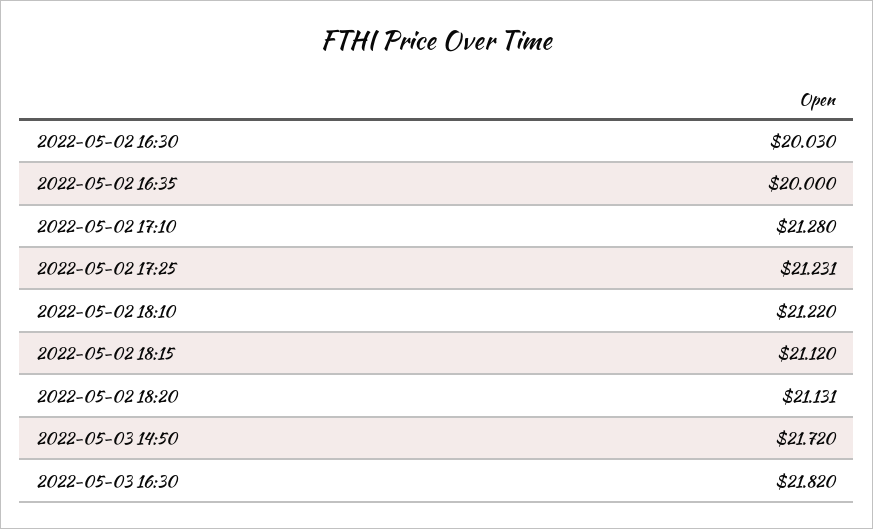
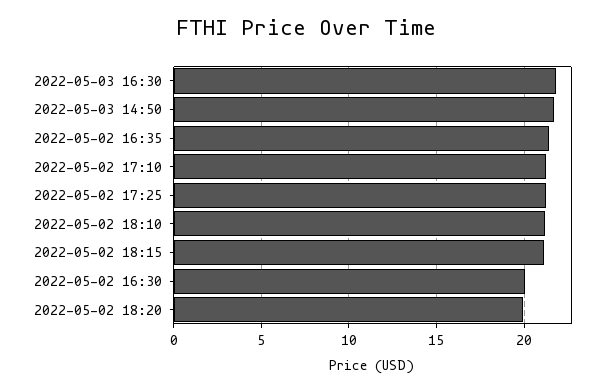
2022-05-02 16:35: 20 -> 21.5
2022-05-02 18:20: 21.131 -> 20

